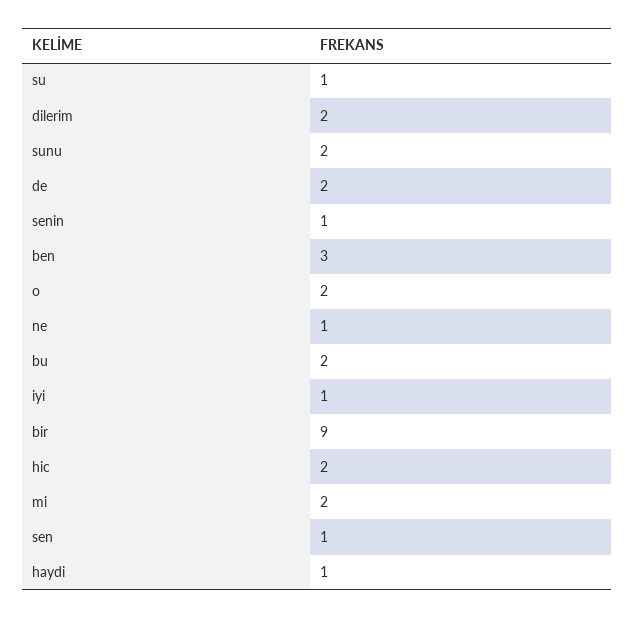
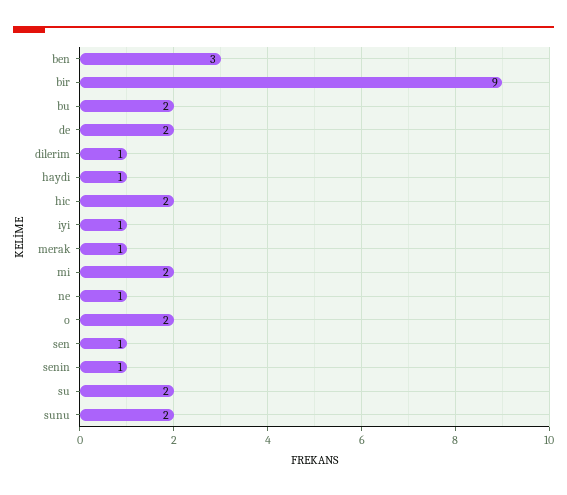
su: 1 -> 2
dilerim: 2 -> 1
merak: none -> 1

